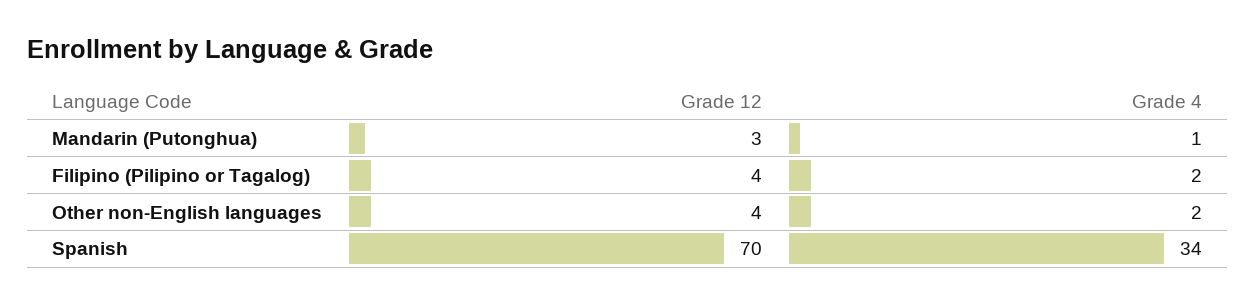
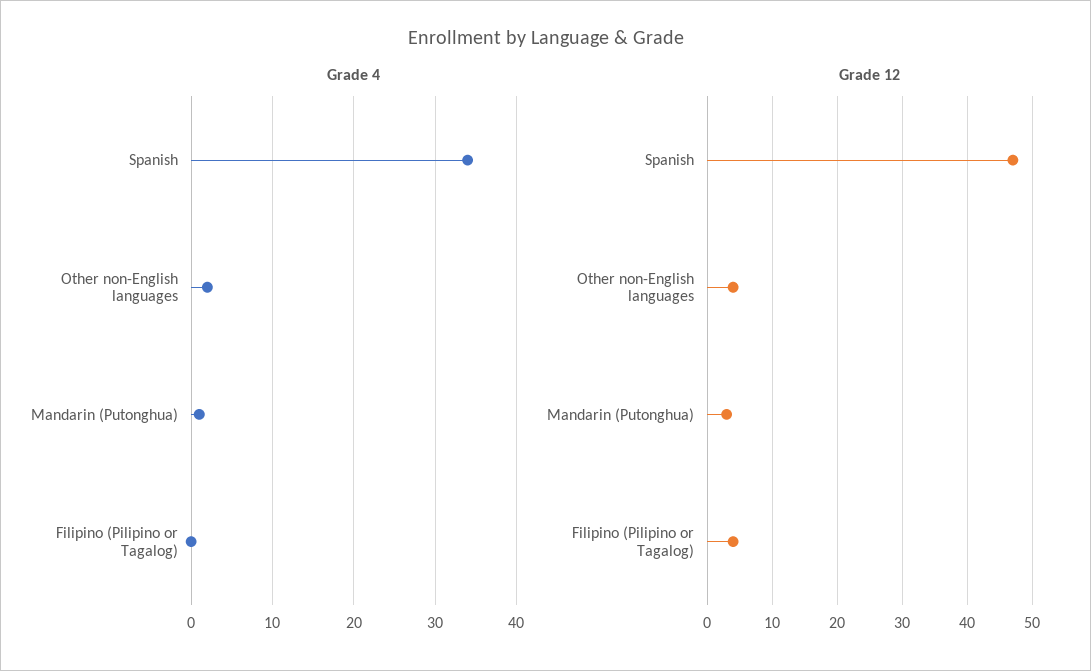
Grade 4, Filipino (Pilipino or Tagalog): 2 -> 0
Grade 12, Spanish: 70 -> 47

